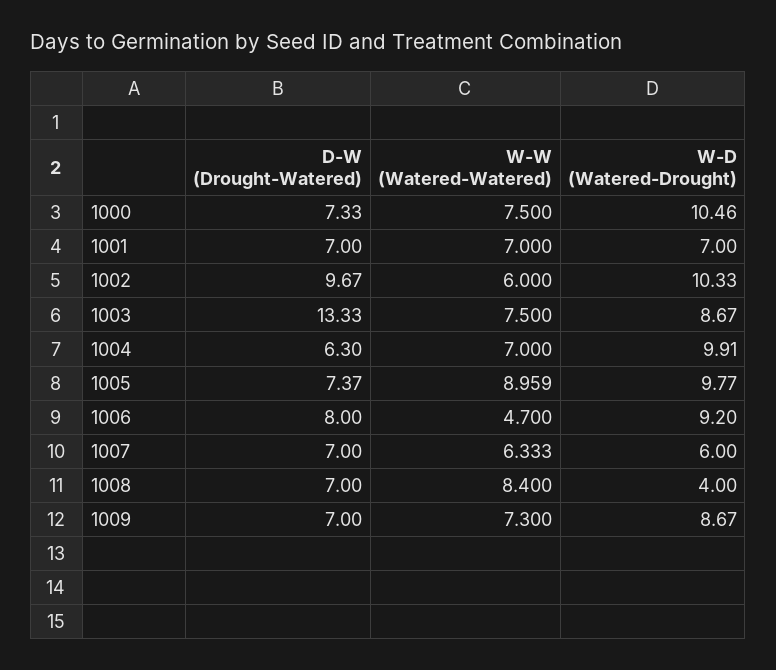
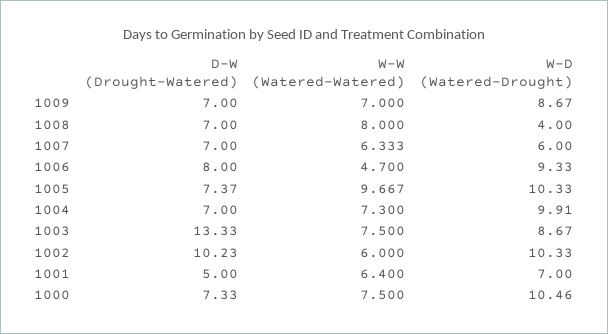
D-W (Drought-Watered), 1001: 7 -> 5
W-W (Watered-Watered), 1001: 7 -> 6.4
D-W (Drought-Watered), 1002: 9.67 -> 10.23
D-W (Drought-Watered), 1004: 6.3 -> 7
W-W (Watered-Watered), 1004: 7 -> 7.3
W-W (Watered-Watered), 1005: 8.959 -> 9.667
W-D (Watered-Drought), 1005: 9.77 -> 10.33
W-D (Watered-Drought), 1006: 9.2 -> 9.33
W-W (Watered-Watered), 1008: 8.4 -> 8
W-W (Watered-Watered), 1009: 7.3 -> 7

